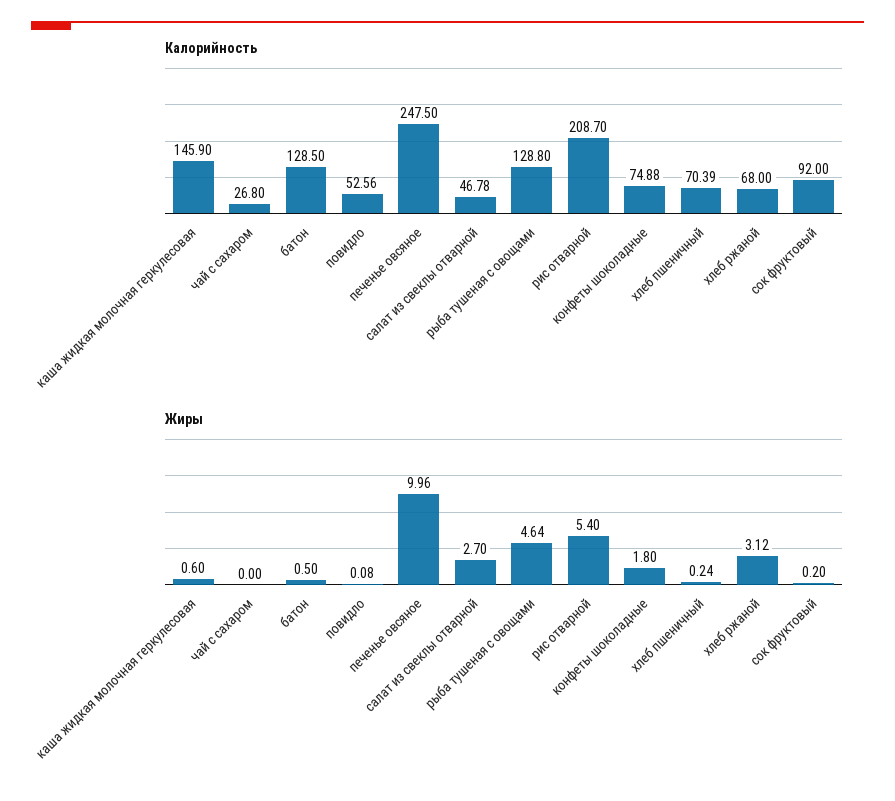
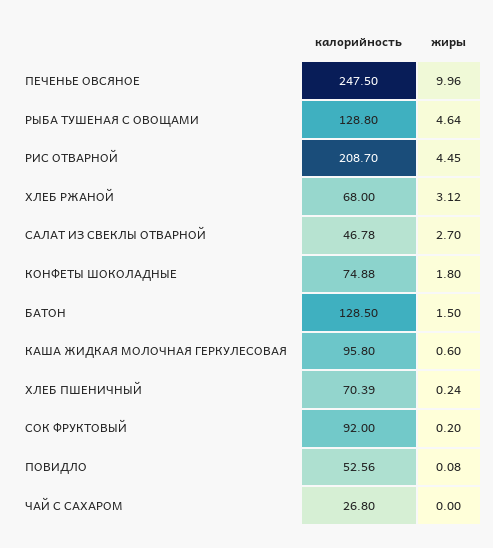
Калорийность, каша жидкая молочная геркулесовая: 145.9 -> 95.8
Жиры, батон: 0.5 -> 1.5
Жиры, рис отварной: 5.4 -> 4.45

